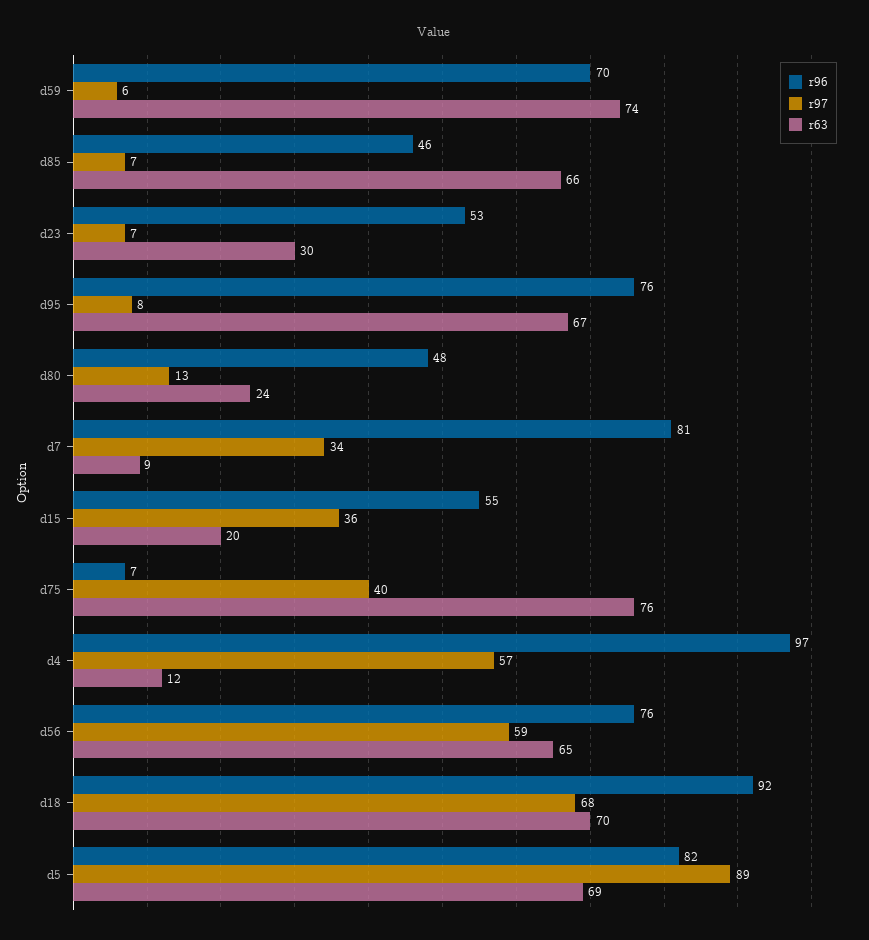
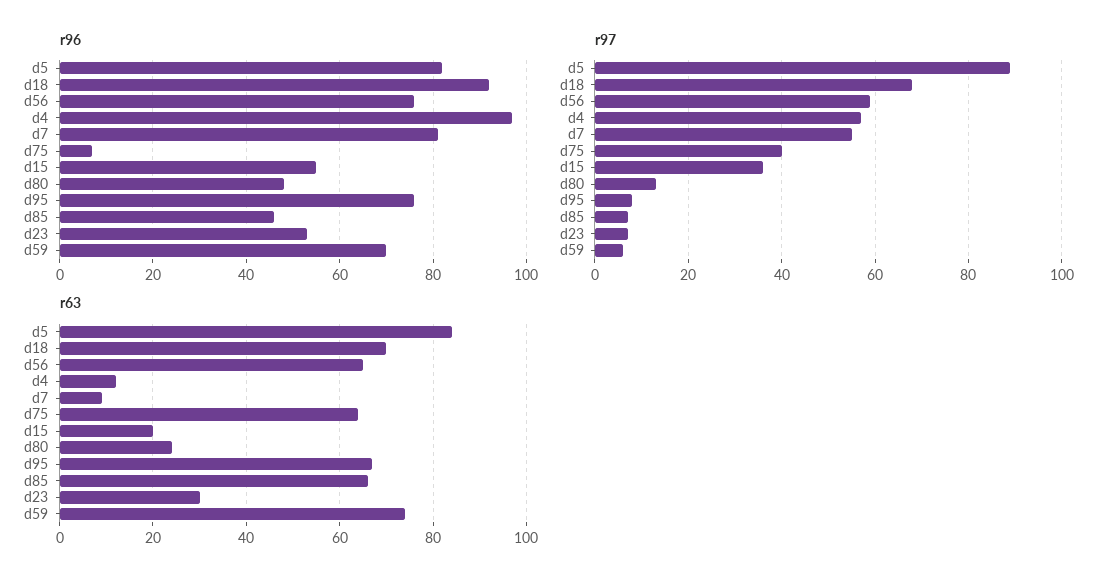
r97, d7: 34 -> 55
r63, d75: 76 -> 65
r63, d5: 69 -> 85

